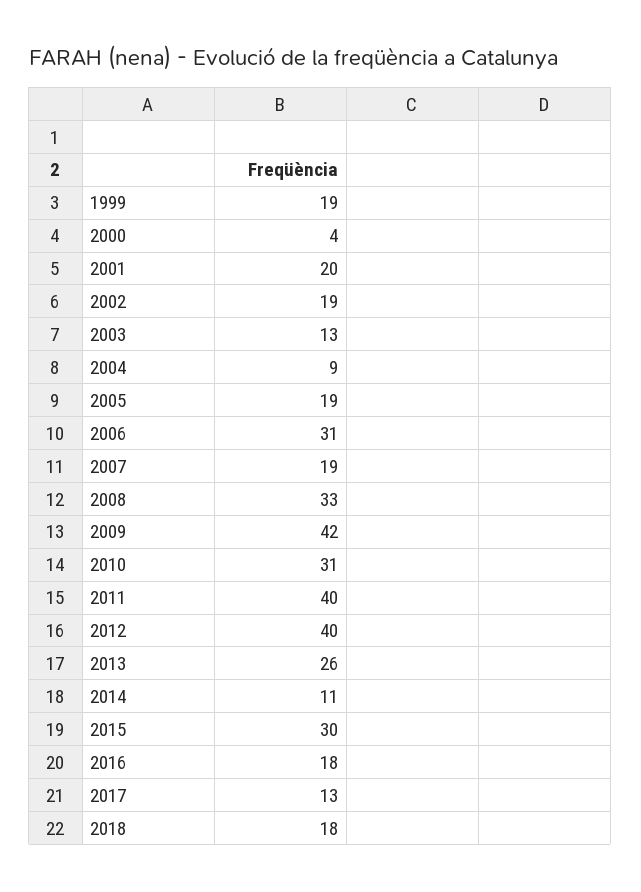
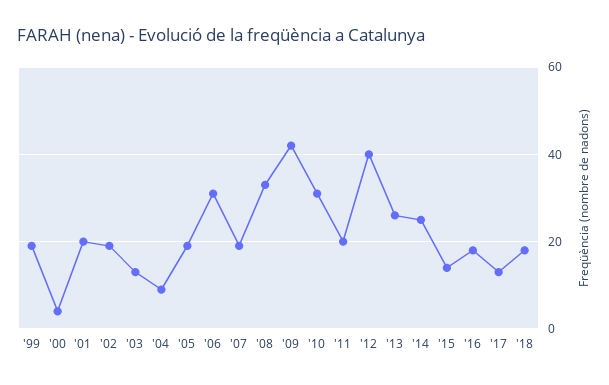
2011: 40 -> 20
2014: 11 -> 25
2015: 30 -> 15

